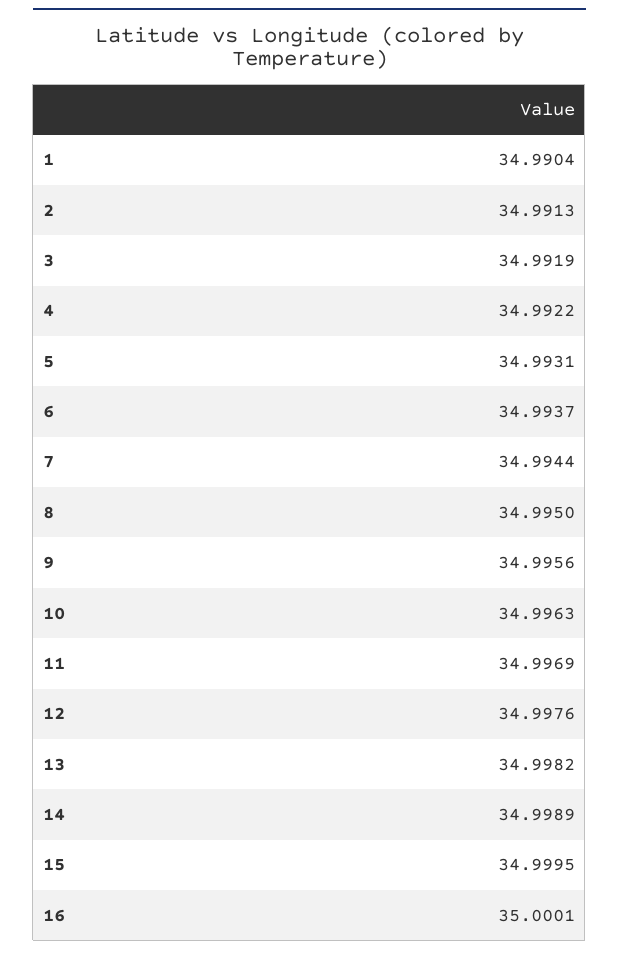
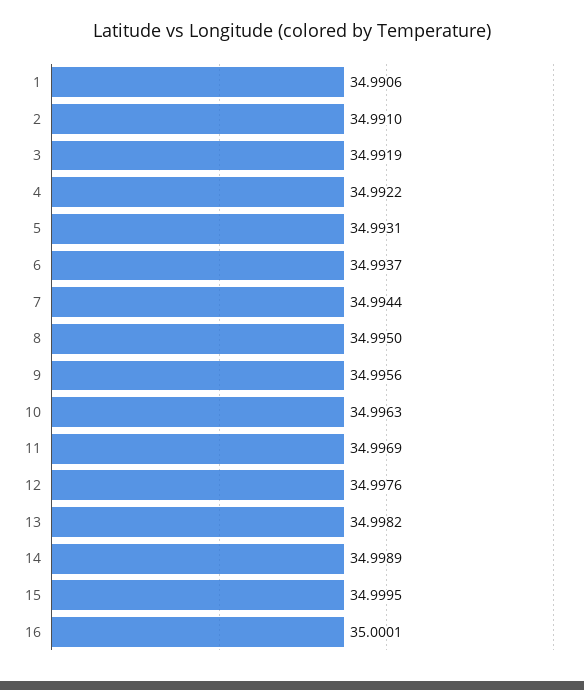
1: 34.9904 -> 34.9906
2: 34.9913 -> 34.991

